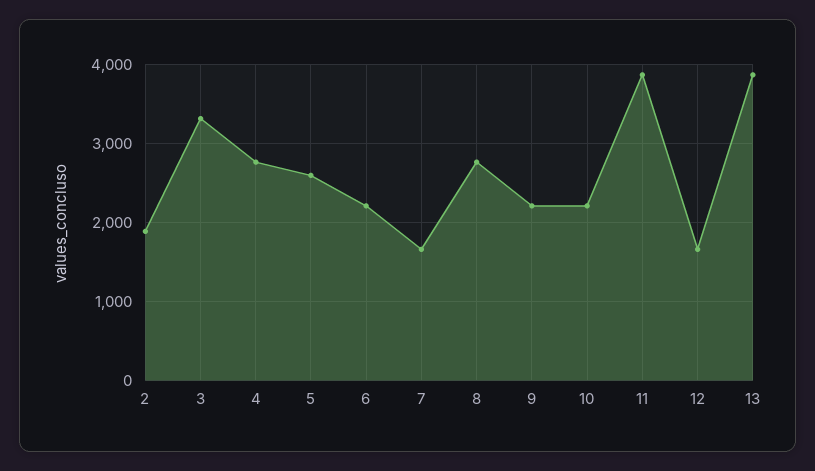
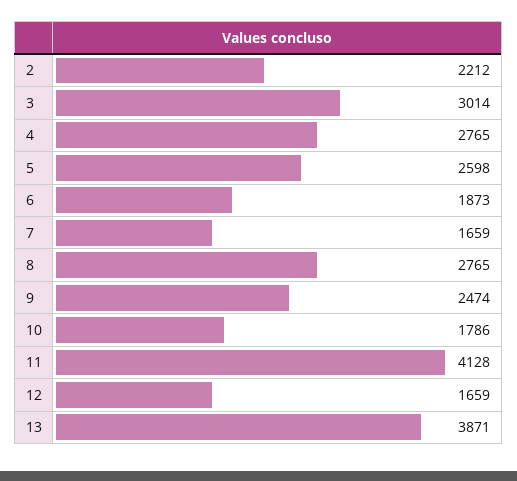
2: 1900 -> 2212
3: 3300 -> 3014
6: 2200 -> 1873
9: 2200 -> 2474
10: 2200 -> 1786
11: 3900 -> 4128

